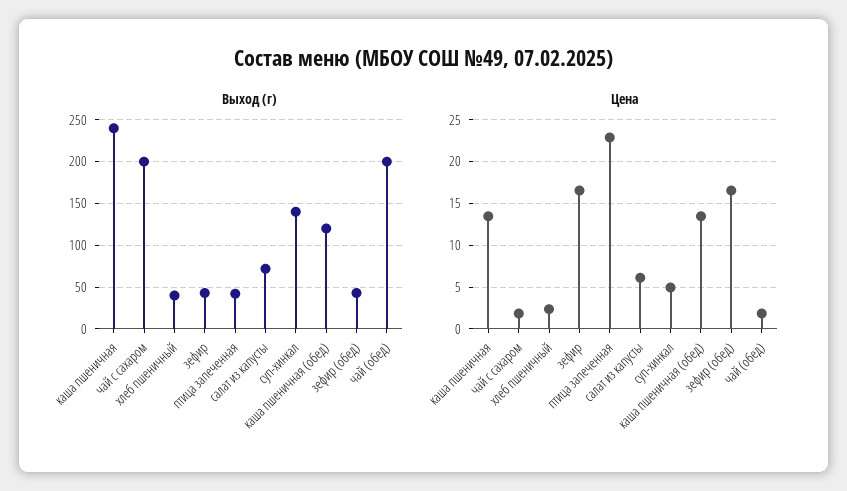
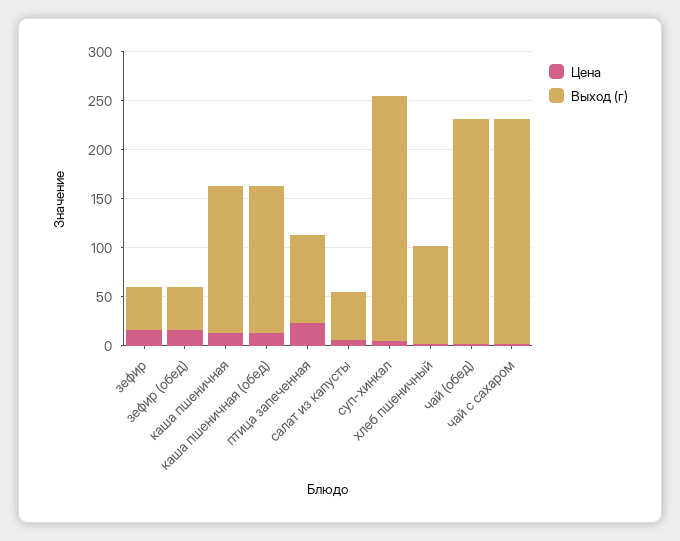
Выход (г), каша пшеничная: 240 -> 150
Выход (г), чай с сахаром: 200 -> 230
Выход (г), хлеб пшеничный: 40 -> 100
Выход (г), птица запеченная: 40 -> 90
Выход (г), салат из капусты: 70 -> 50
Выход (г), суп-хинкал: 140 -> 250
Выход (г), каша пшеничная (обед): 120 -> 150
Выход (г), чай (обед): 200 -> 230

